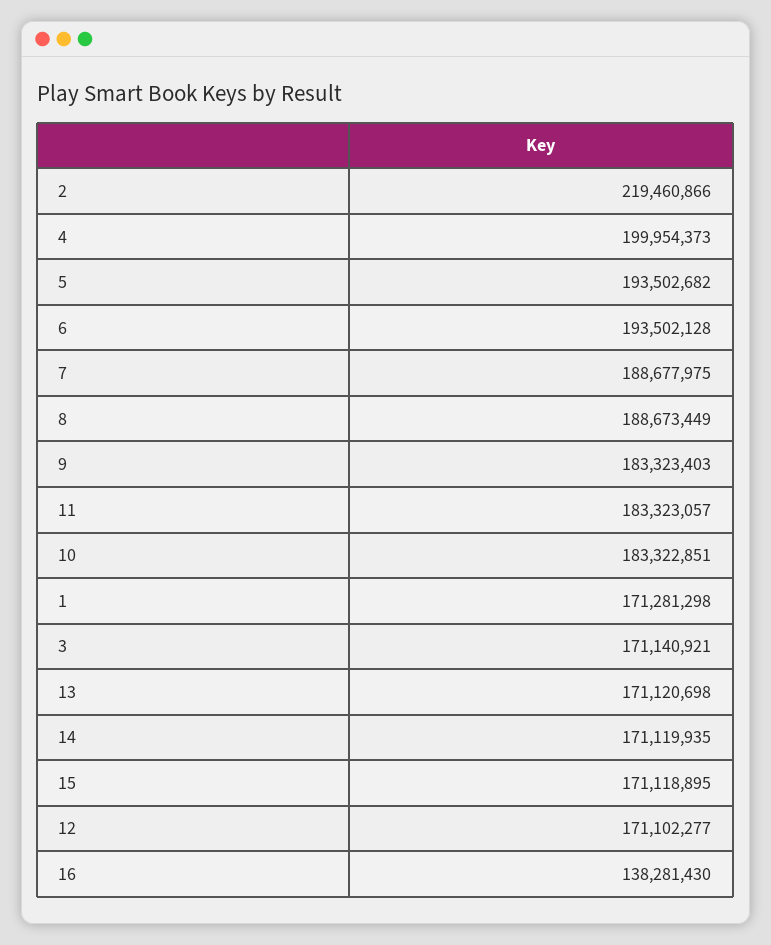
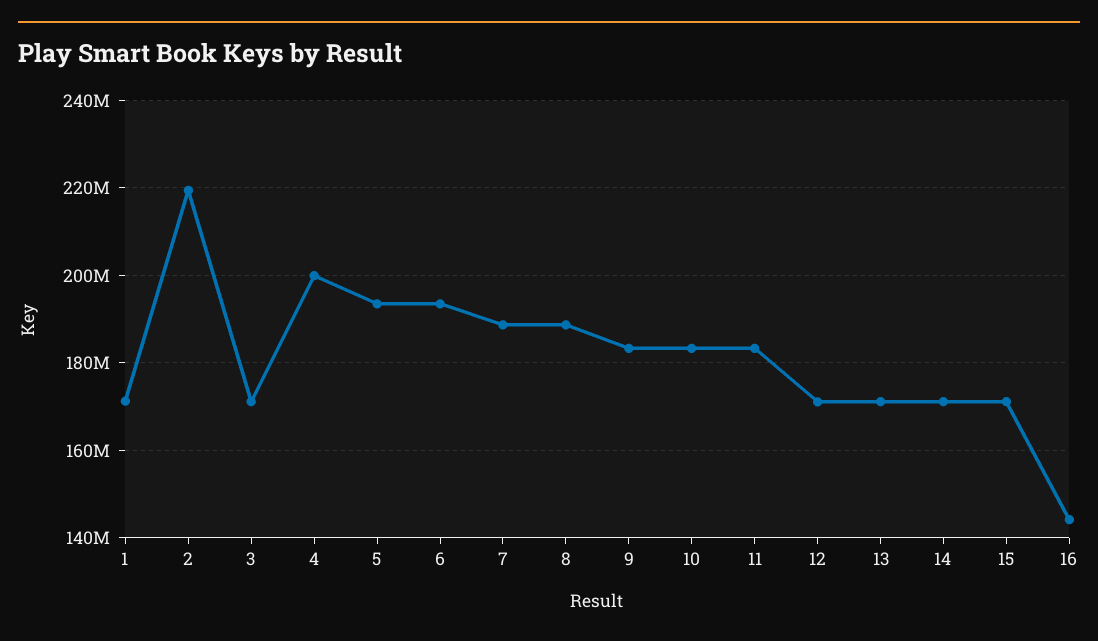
16: 138281430 -> 144000000

